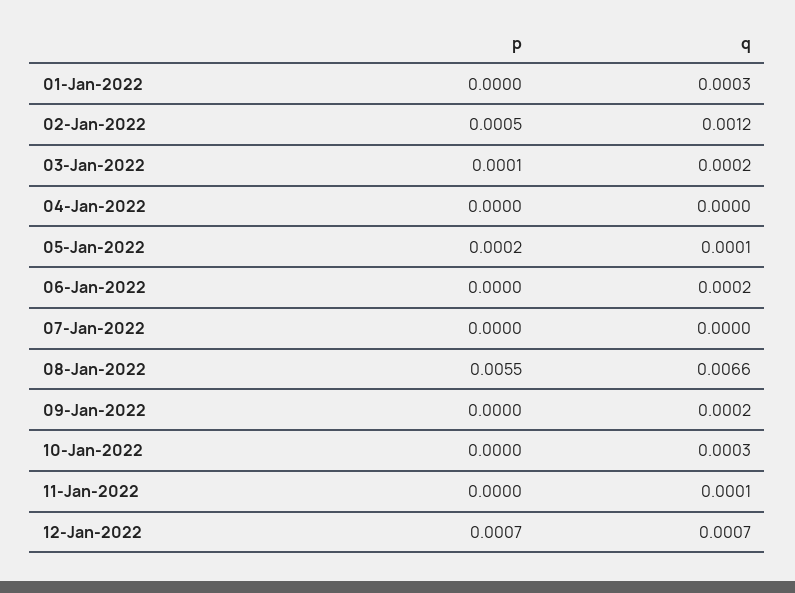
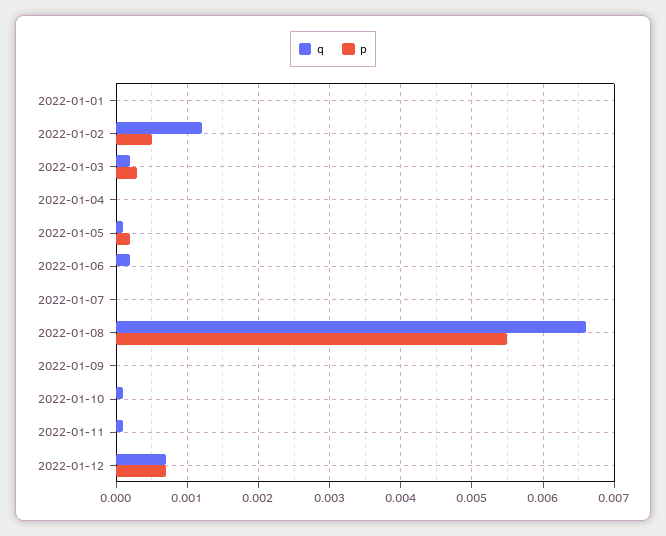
q, 01-Jan-2022: 0.0003 -> 0
p, 03-Jan-2022: 0.0001 -> 0.0003
q, 09-Jan-2022: 0.0002 -> 0
q, 10-Jan-2022: 0.0003 -> 0.0001

